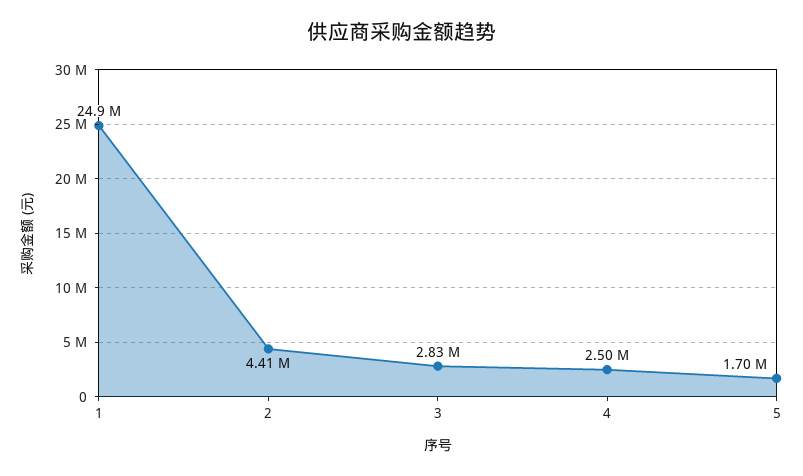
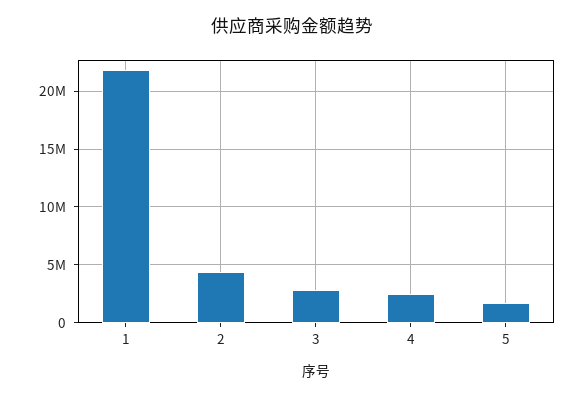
1: 24900000 -> 22000000

